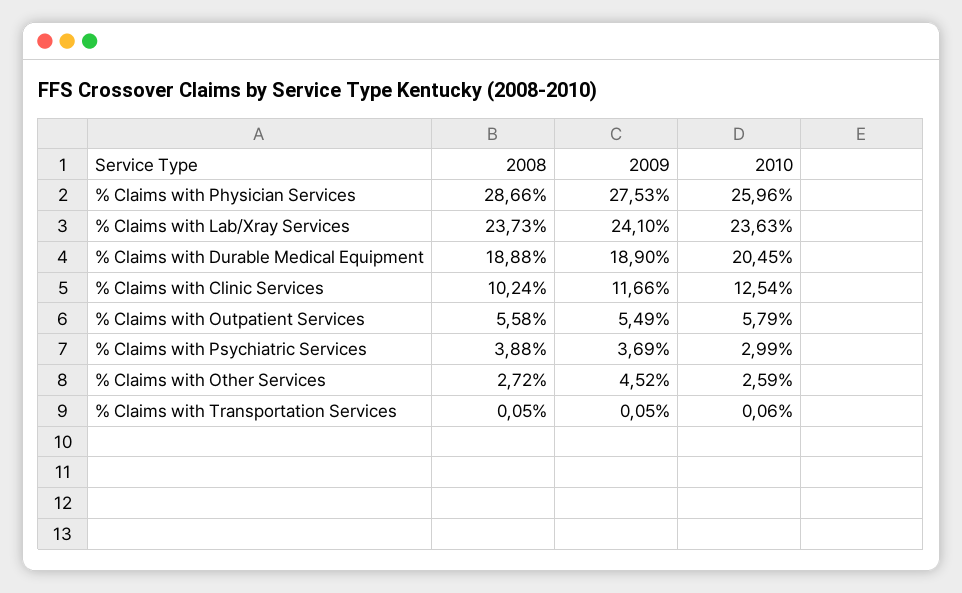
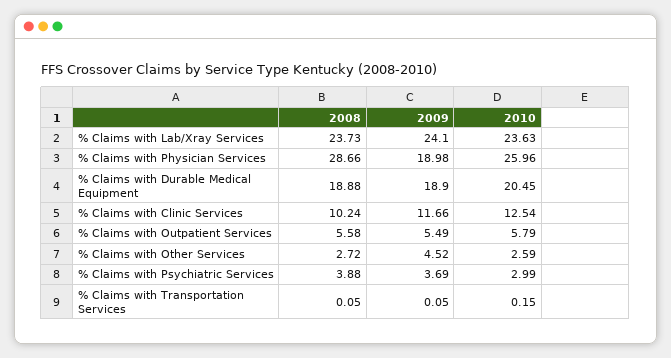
2009, % Claims with Physician Services: 27.53 -> 18.98
2010, % Claims with Transportation Services: 0.06 -> 0.15

